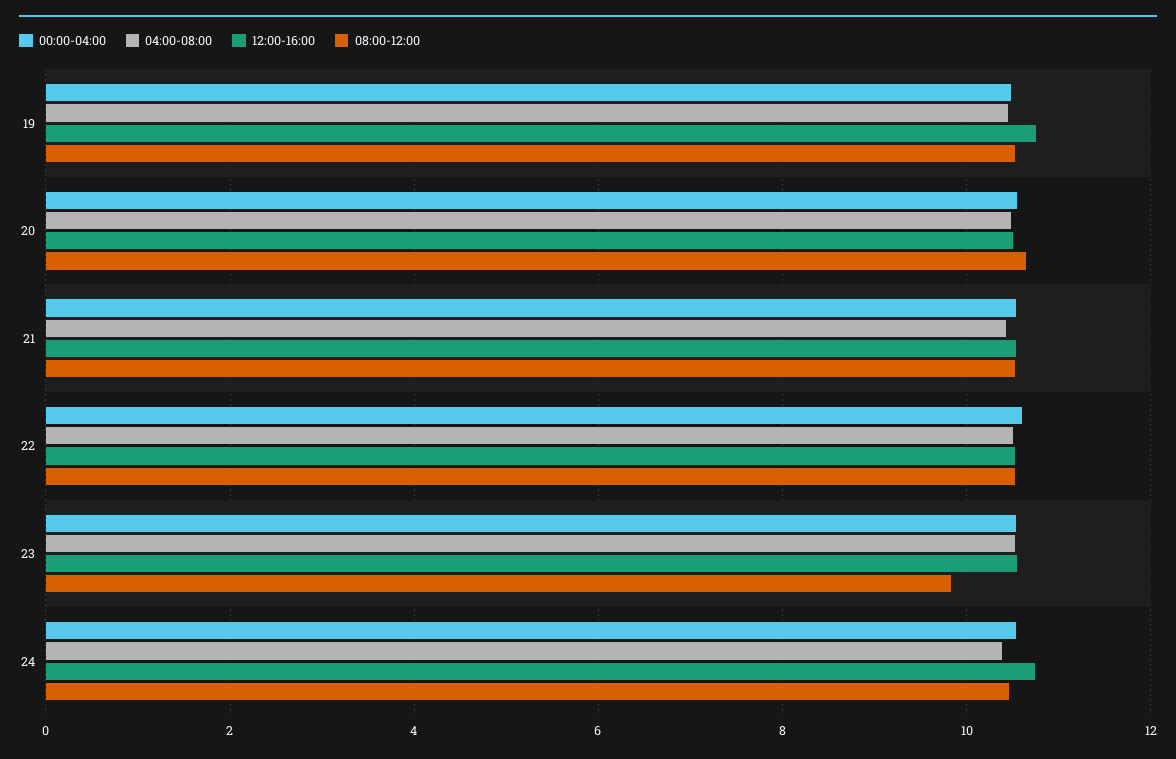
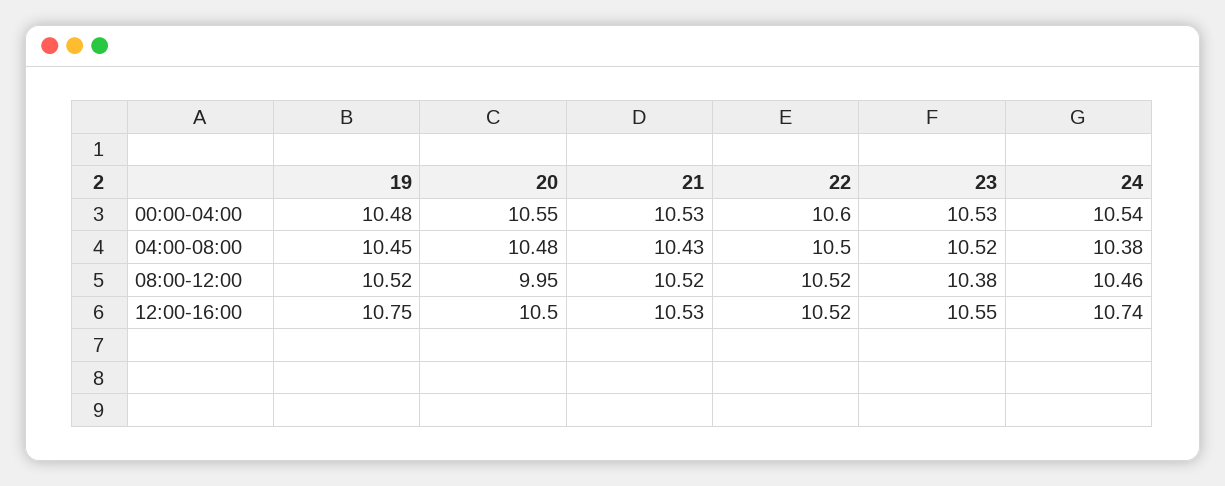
08:00-12:00, 20: 10.6 -> 9.95
08:00-12:00, 23: 9.8 -> 10.38

